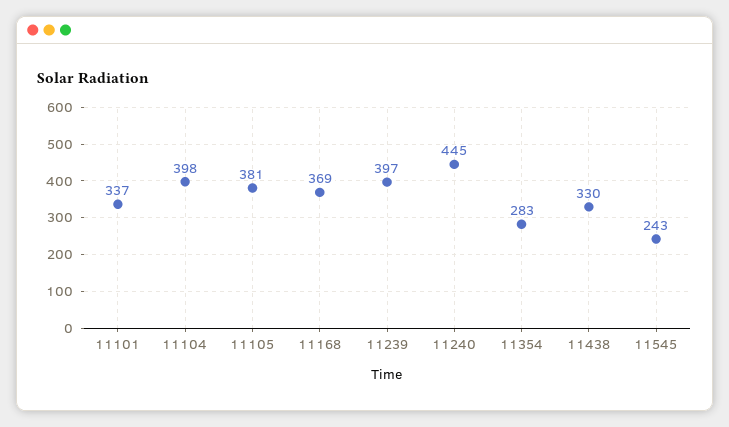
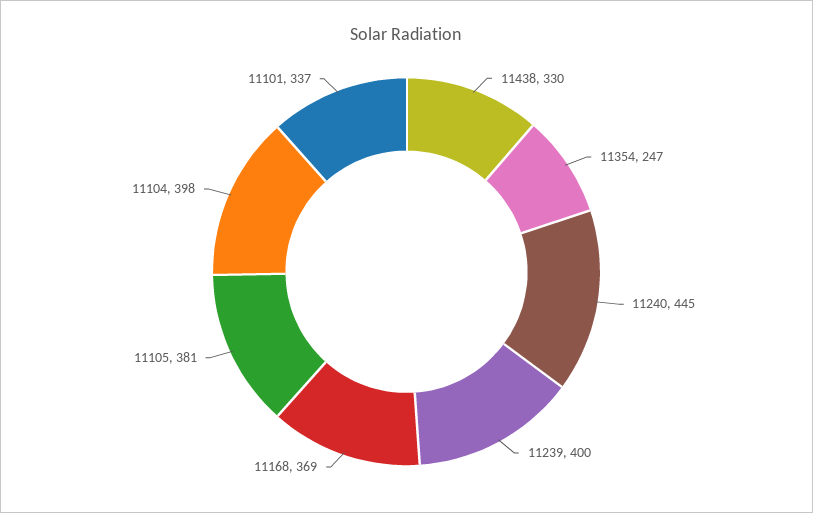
11239: 397 -> 400
11354: 283 -> 247
11545: 243 -> none

